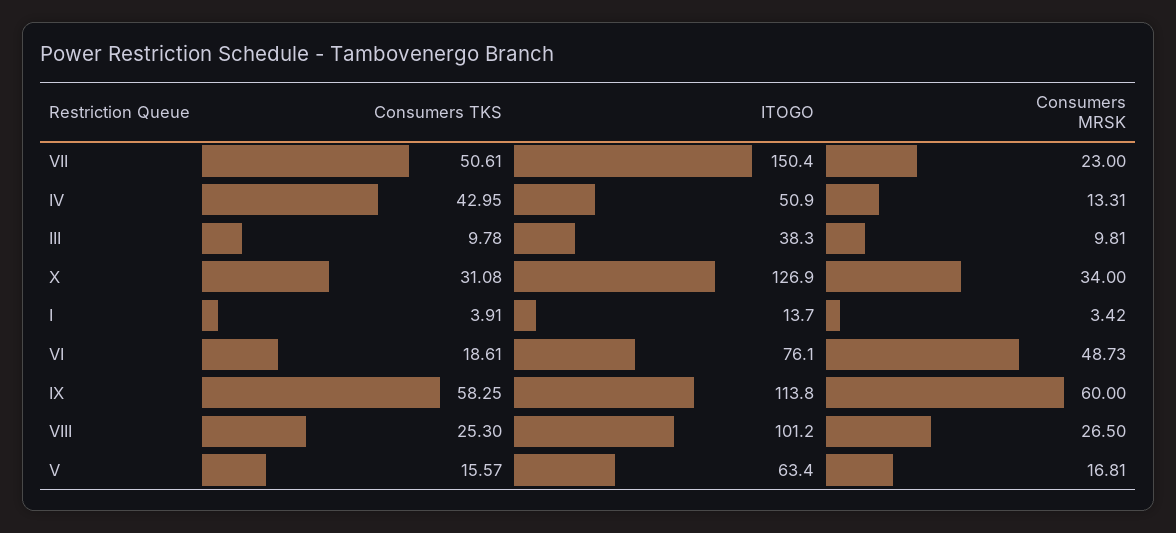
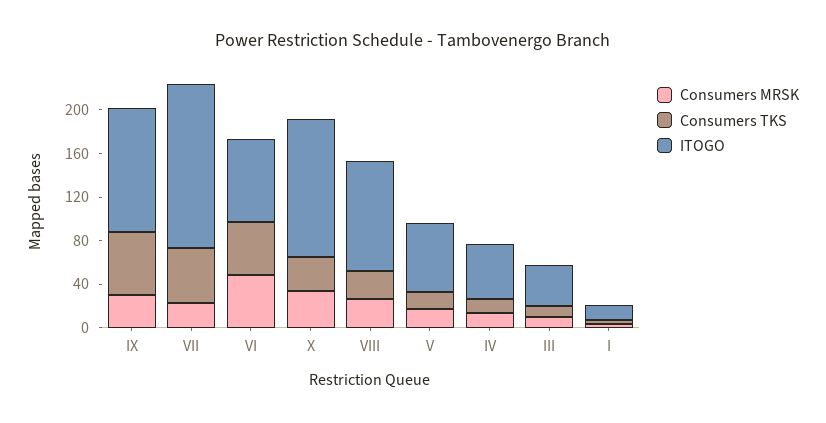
Consumers TKS, IV: 42.95 -> 10
Consumers TKS, VI: 18.61 -> 50
Consumers MRSK, IX: 60 -> 30

